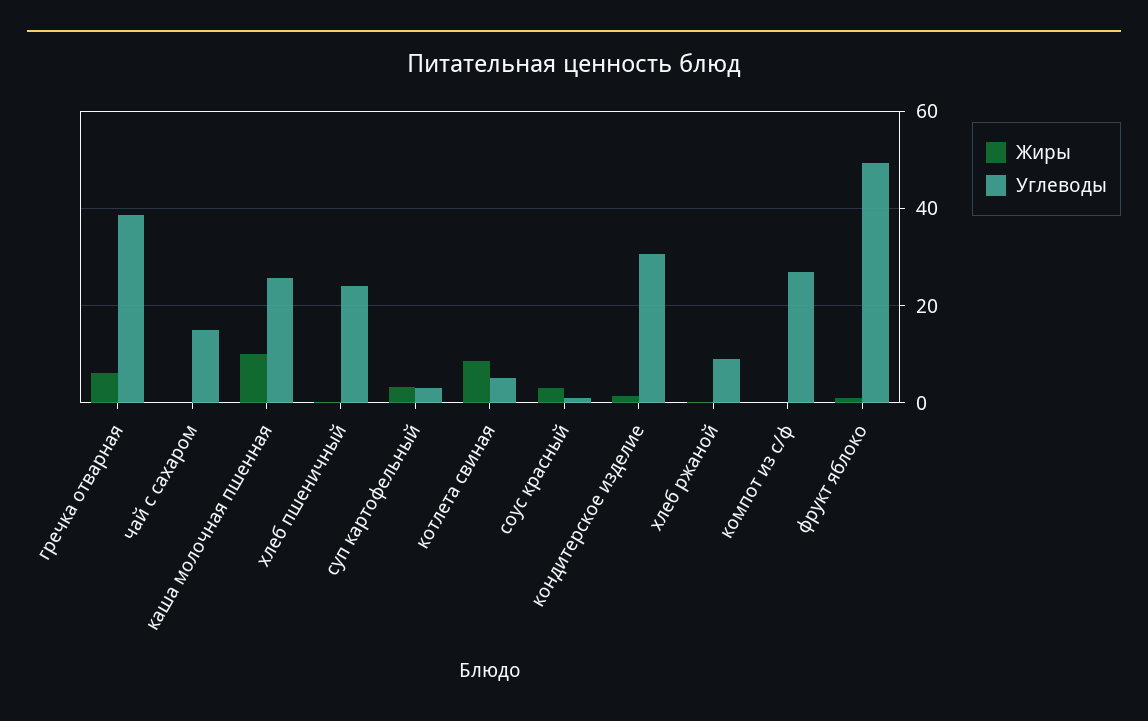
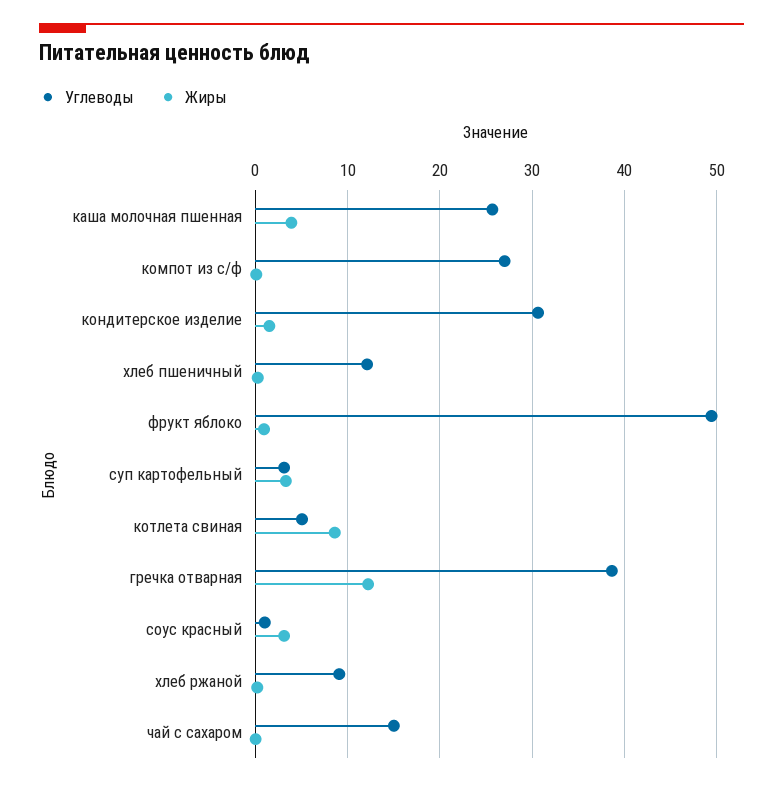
Жиры, гречка отварная: 6 -> 12
Жиры, каша молочная пшенная: 10 -> 4
Углеводы, хлеб пшеничный: 24 -> 12

